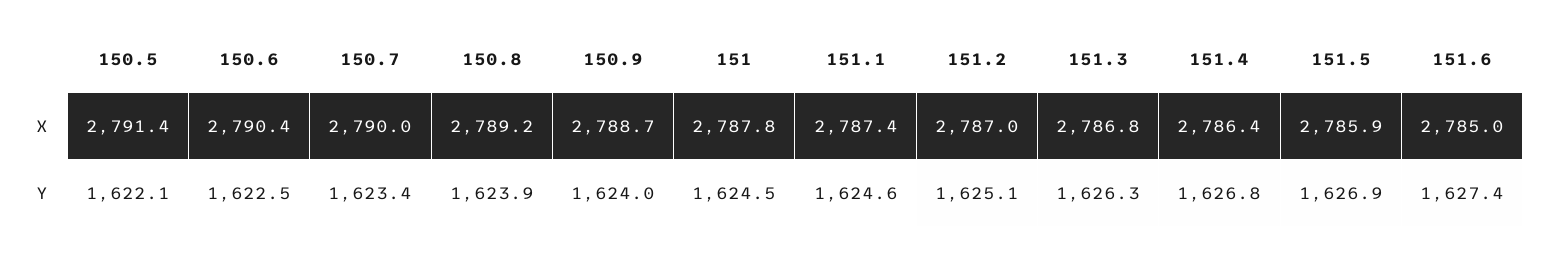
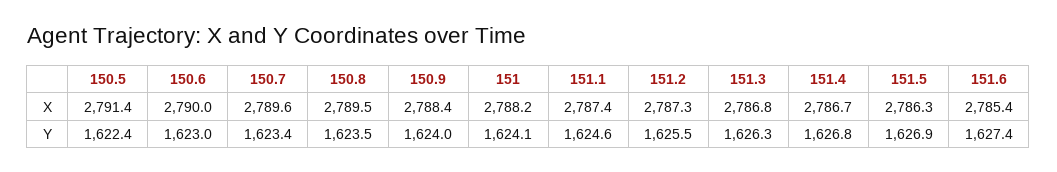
150.6, X: 2790.4 -> 2790
150.7, X: 2790 -> 2789.6
150.8, X: 2789.2 -> 2789.5
150.9, X: 2788.7 -> 2788.4
151, X: 2787.8 -> 2788.2
151.2, X: 2787 -> 2787.3
151.4, X: 2786.4 -> 2786.7
151.5, X: 2785.9 -> 2786.3
151.6, X: 2785 -> 2785.4
150.5, Y: 1622.1 -> 1622.4
150.6, Y: 1622.5 -> 1623
150.8, Y: 1623.9 -> 1623.5
151, Y: 1624.5 -> 1624.1
151.2, Y: 1625.1 -> 1625.5

